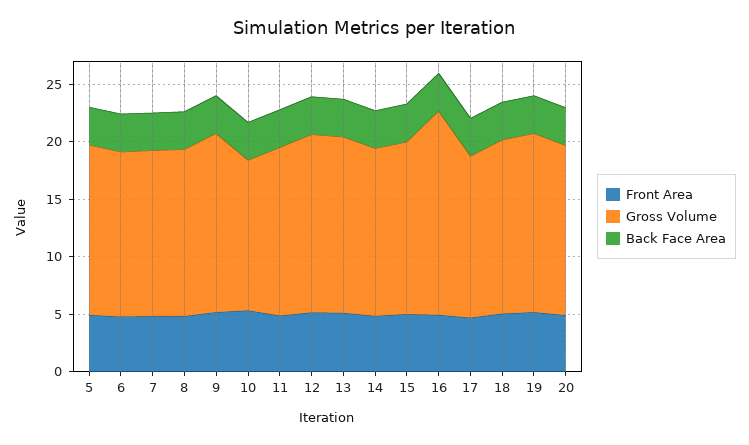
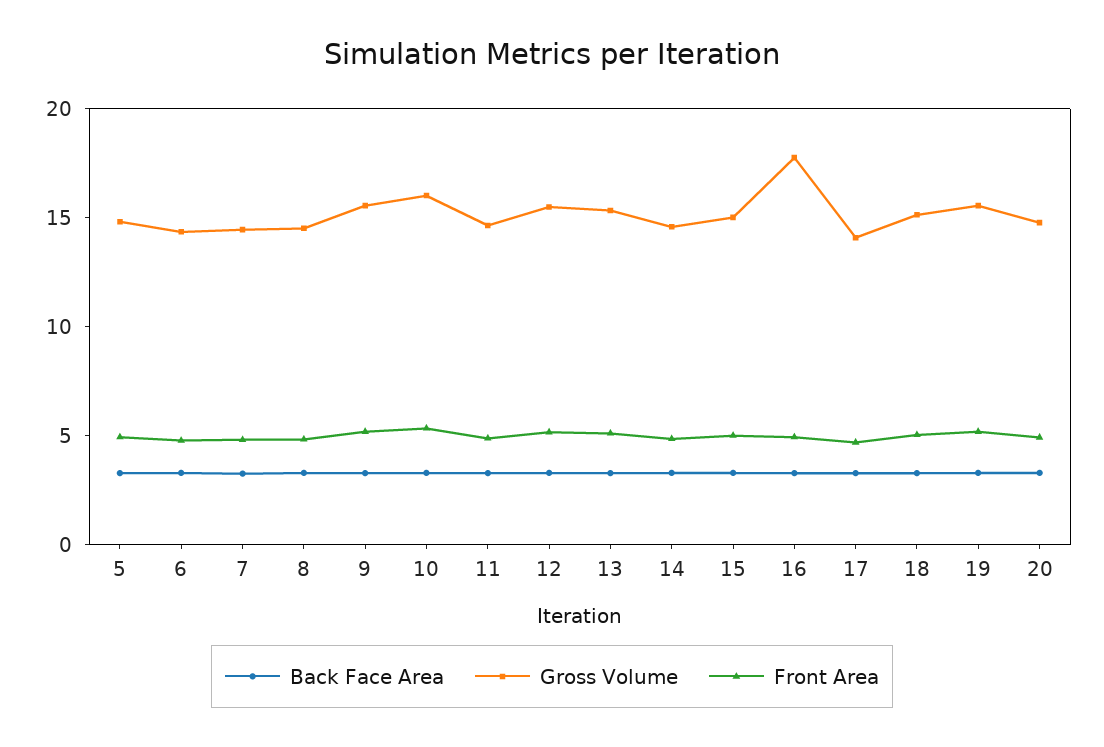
Gross Volume, 10: 13 -> 16

